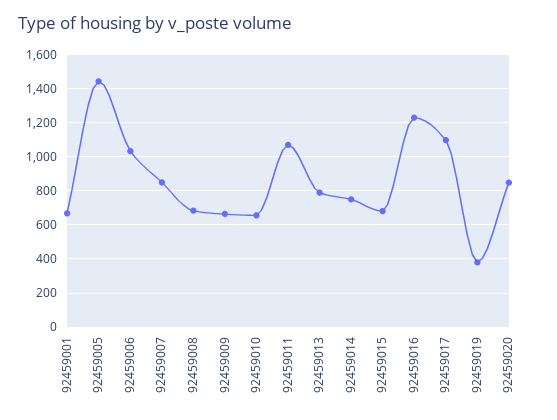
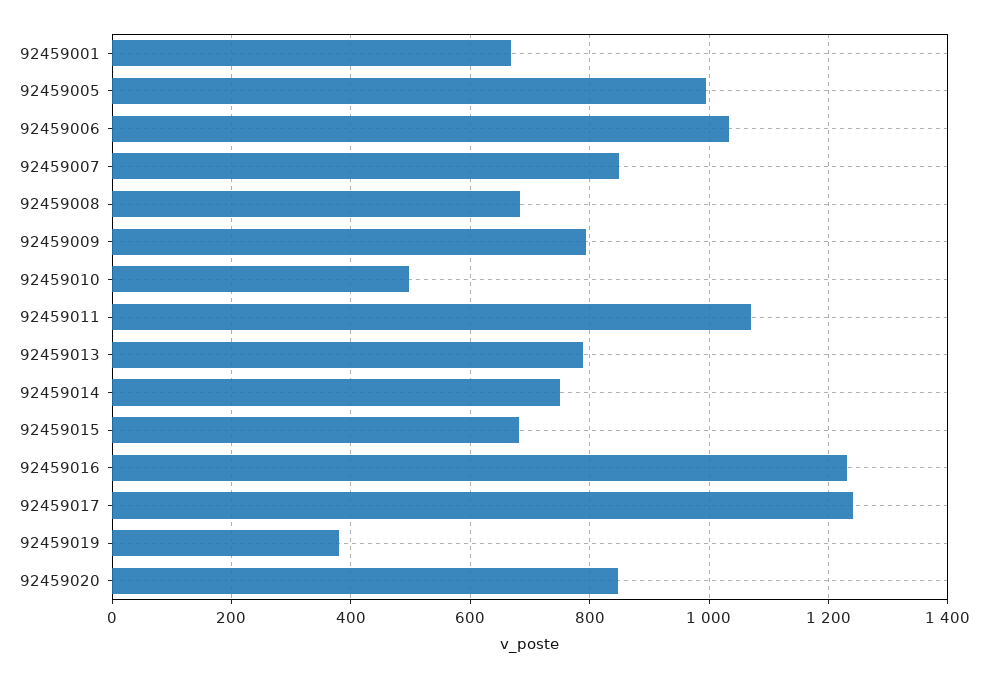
92459005: 1450 -> 1000
92459009: 650 -> 800
92459010: 650 -> 500
92459017: 1100 -> 1240

